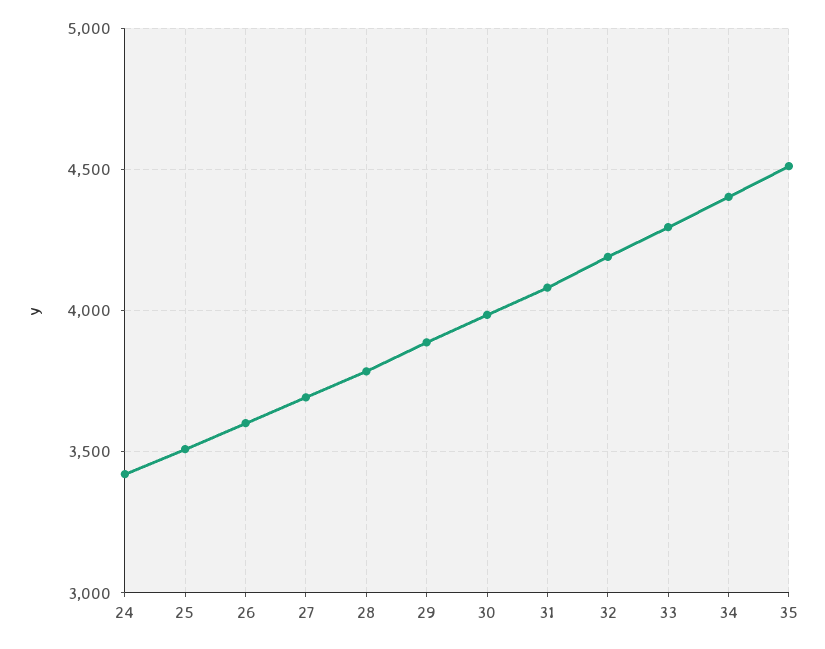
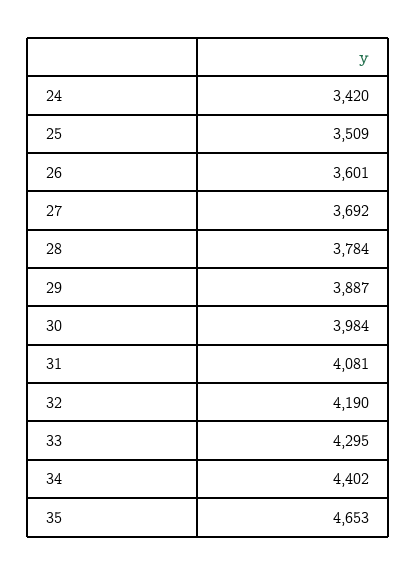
35: 4500 -> 4653

